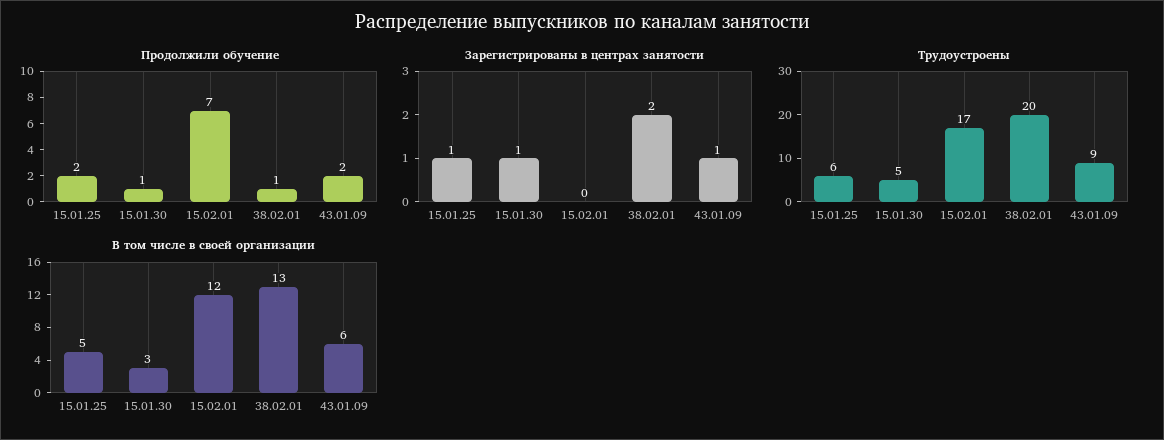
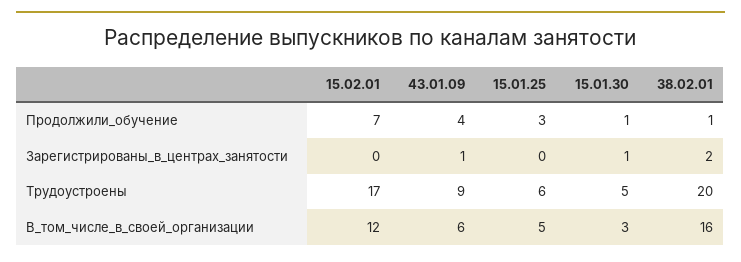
Продолжили обучение, 15.01.25: 2 -> 3
Продолжили обучение, 43.01.09: 2 -> 4
Зарегистрированы в центрах занятости, 15.01.25: 1 -> 0
В том числе в своей организации, 38.02.01: 13 -> 16

